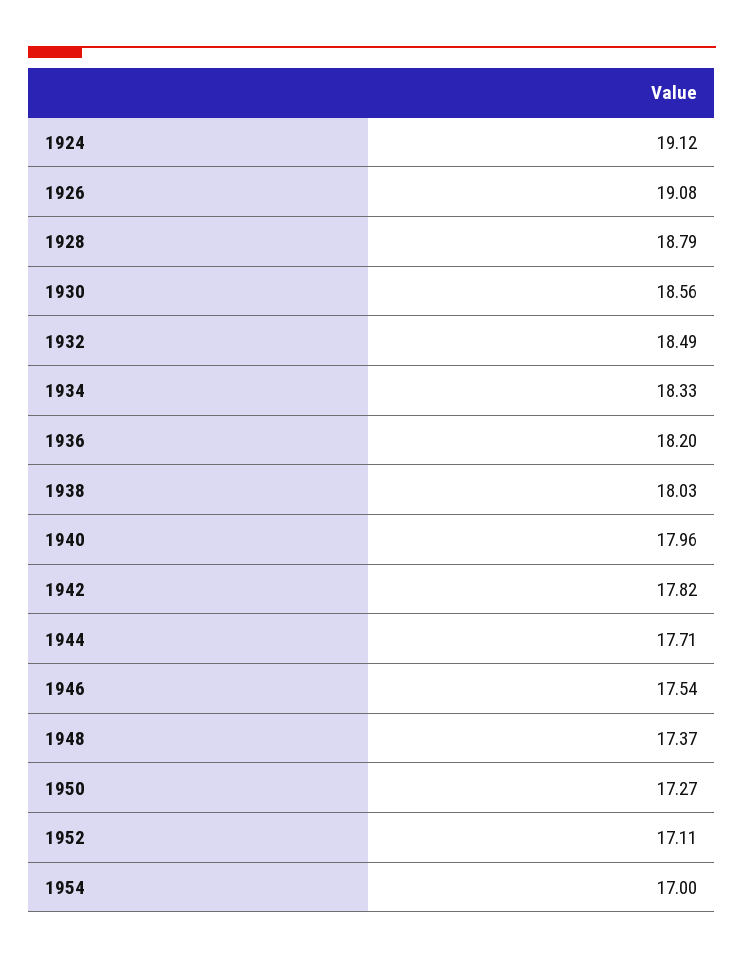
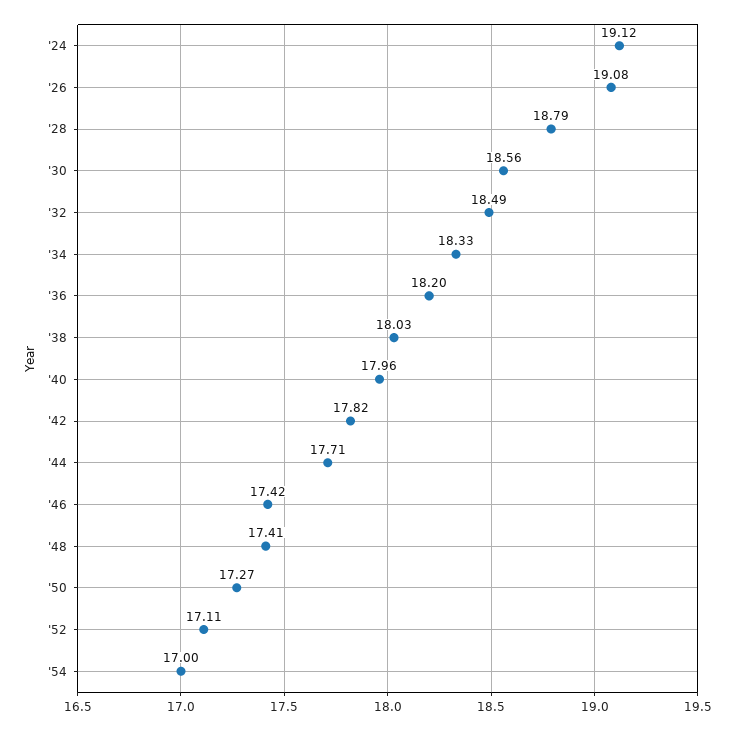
1946: 17.54 -> 17.42
1948: 17.37 -> 17.41

